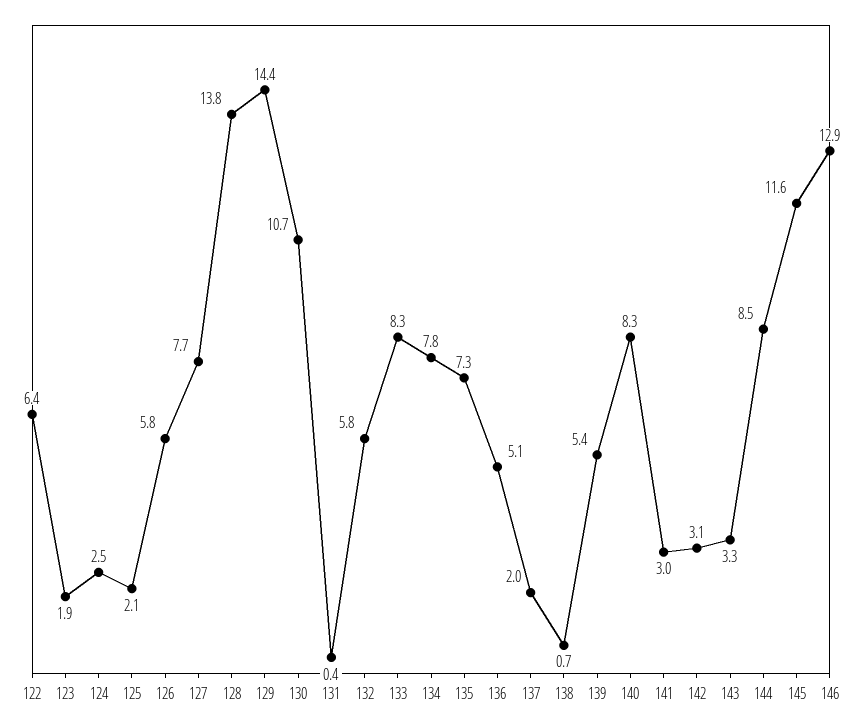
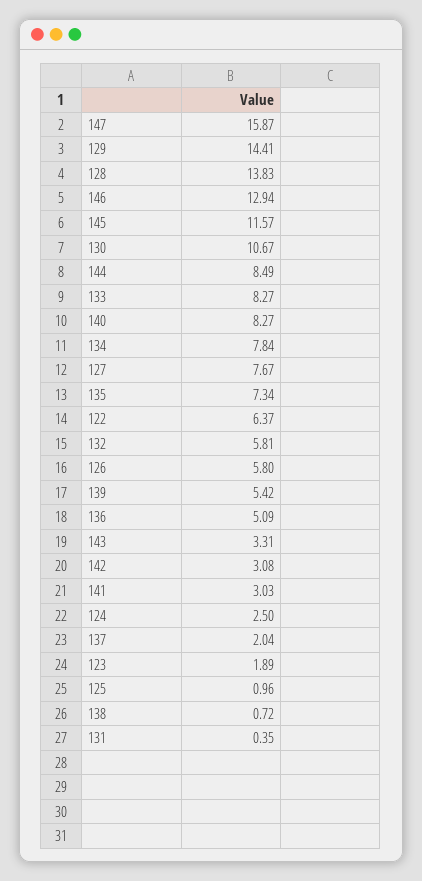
125: 2.1 -> 0.96
147: none -> 15.87

